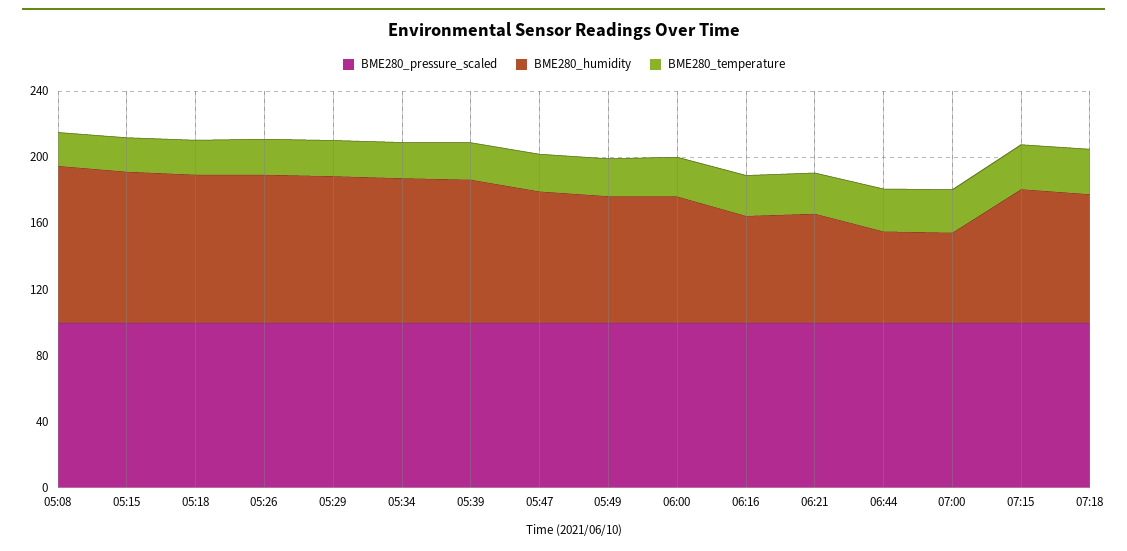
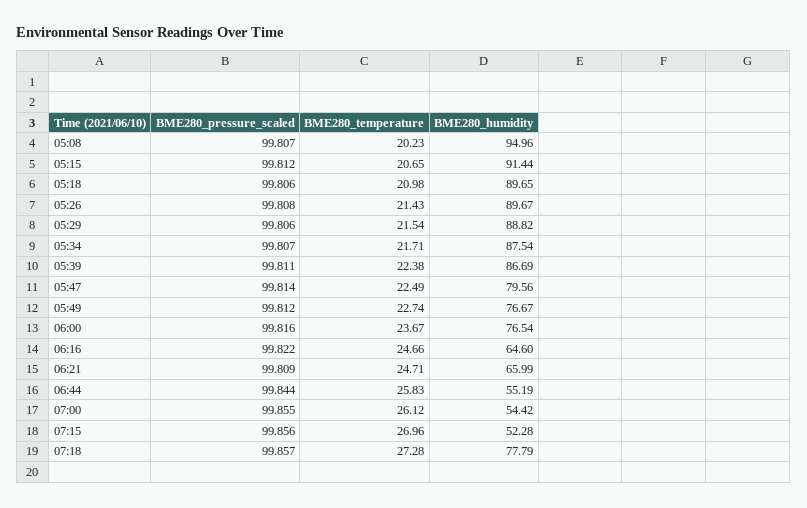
BME280_humidity, 07:15: 80 -> 52.28

